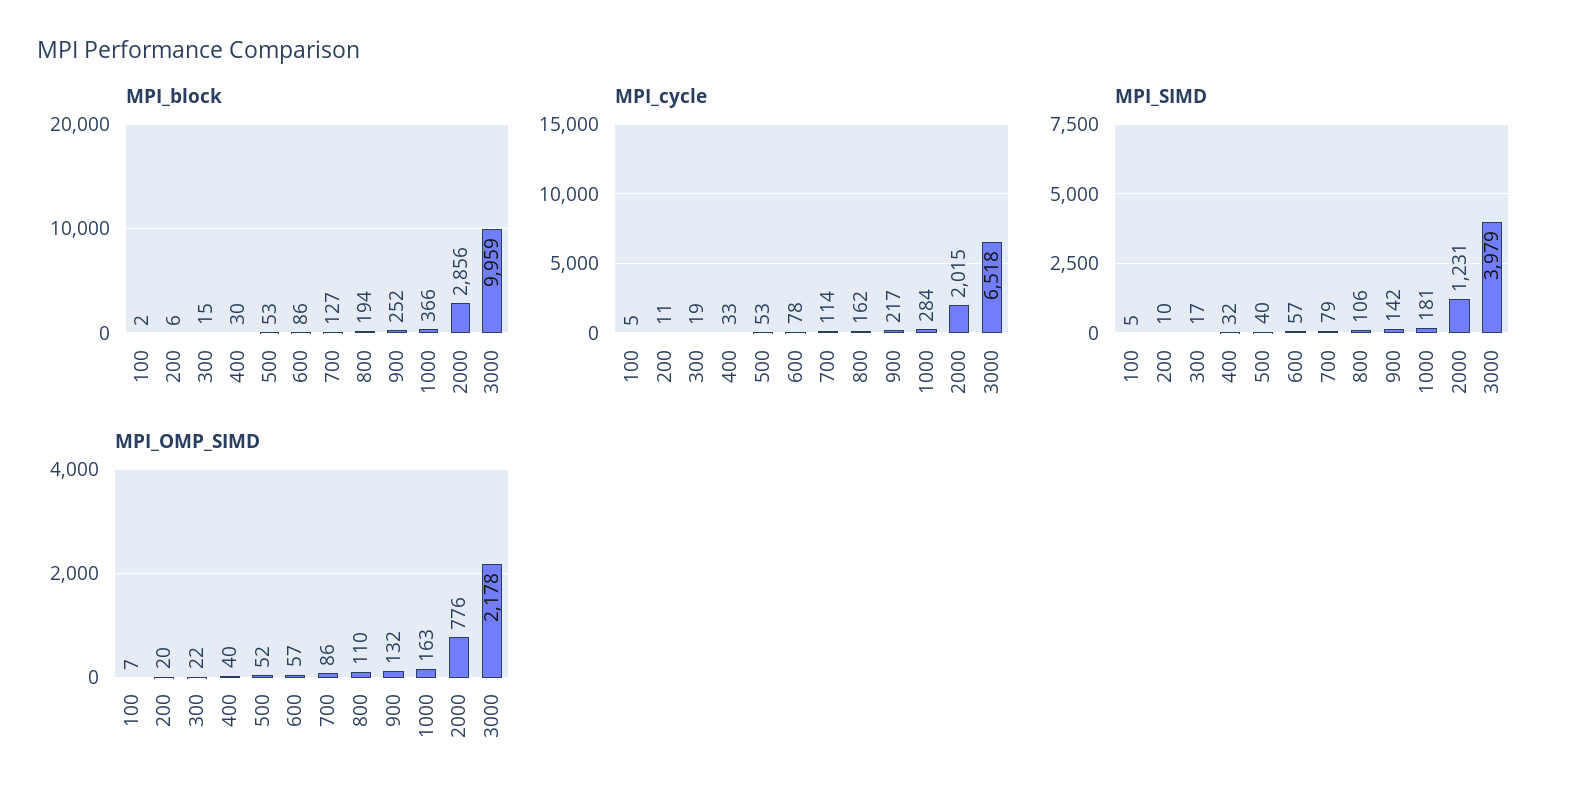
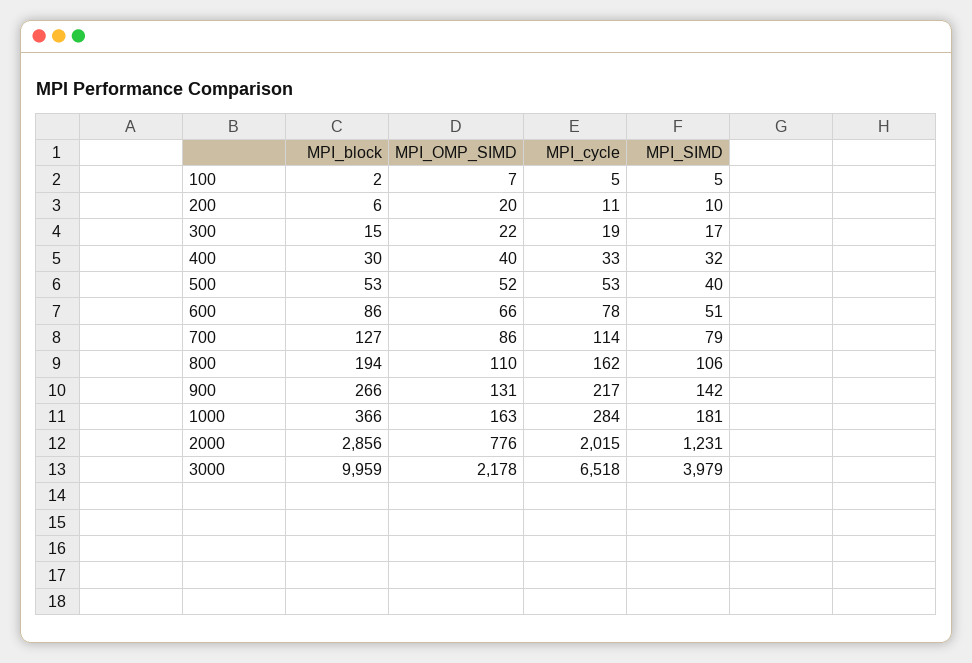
MPI_block, 900: 252 -> 266
MPI_SIMD, 600: 57 -> 51
MPI_OMP_SIMD, 600: 57 -> 66
MPI_OMP_SIMD, 900: 132 -> 131

